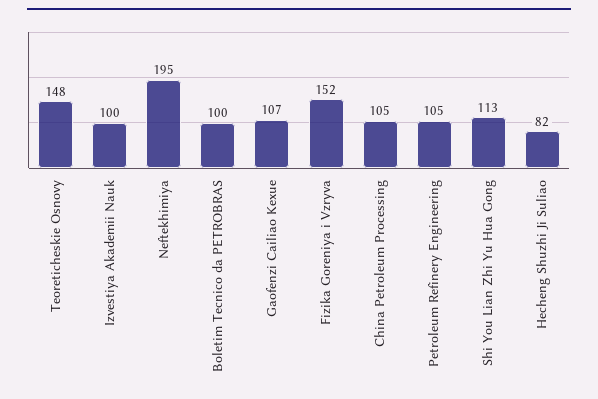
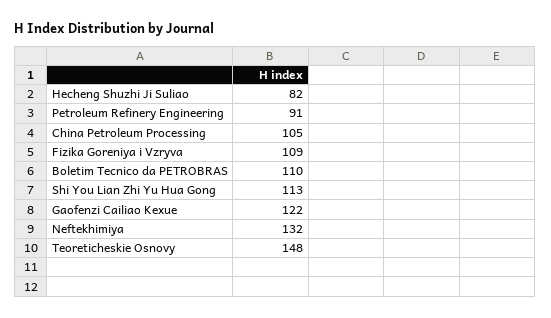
Izvestiya Akademii Nauk: 100 -> none
Neftekhimiya: 195 -> 132
Boletim Tecnico da PETROBRAS: 100 -> 110
Gaofenzi Cailiao Kexue: 107 -> 122
Fizika Goreniya i Vzryva: 152 -> 109
Petroleum Refinery Engineering: 105 -> 91

